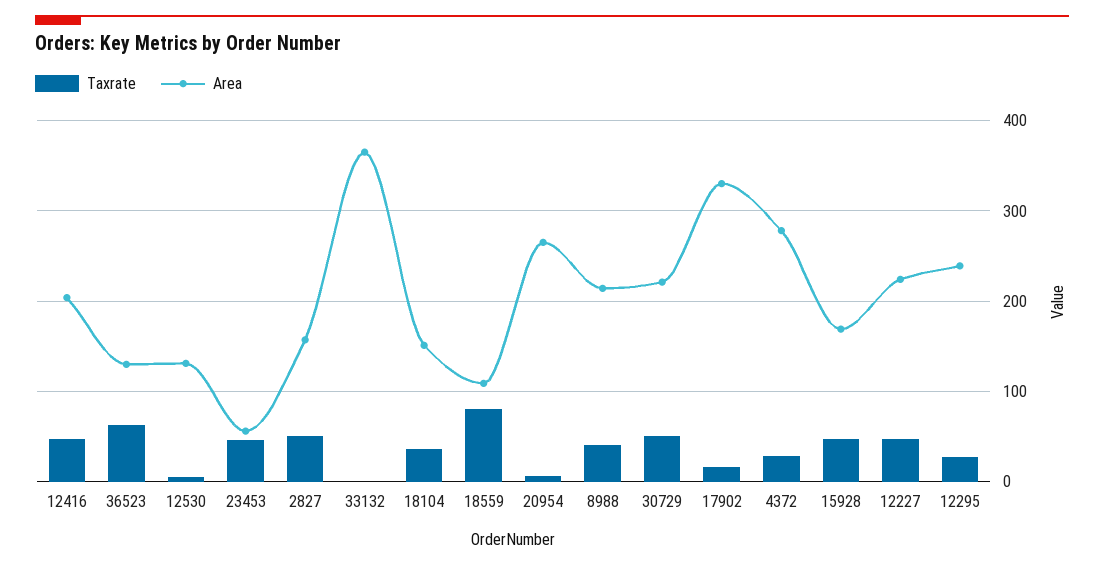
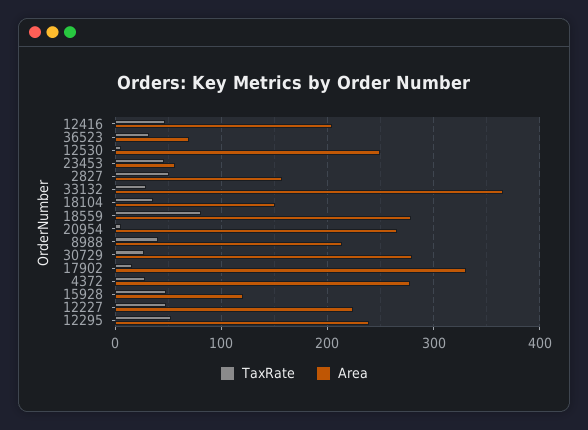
Taxrate, 36523: 60 -> 30
Area, 36523: 130 -> 70
Area, 12530: 130 -> 250
Taxrate, 33132: 0 -> 30
Area, 18559: 110 -> 280
Taxrate, 30729: 50 -> 30
Area, 30729: 220 -> 280
Area, 15928: 170 -> 120
Taxrate, 12295: 30 -> 50

